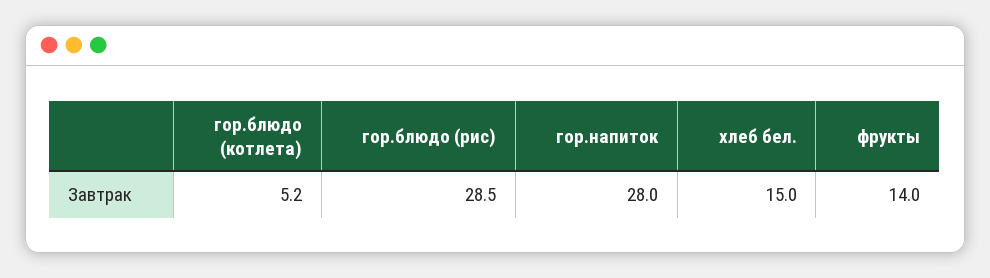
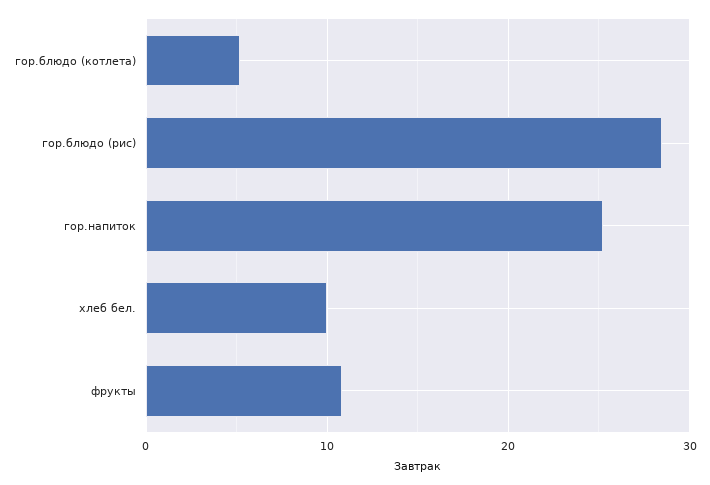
гор.напиток: 28 -> 25
хлеб бел.: 15 -> 10
фрукты: 14 -> 11

